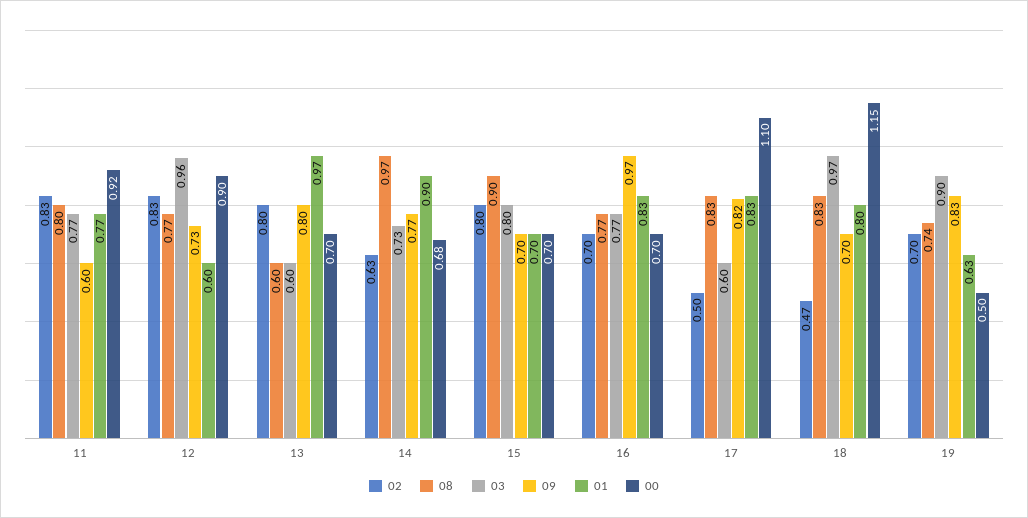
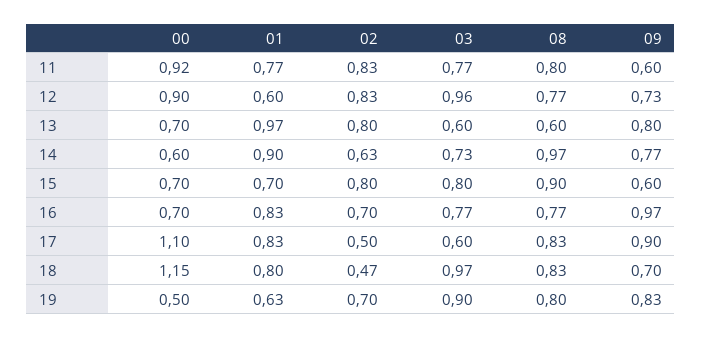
00, 14: 0.68 -> 0.6
09, 15: 0.7 -> 0.6
09, 17: 0.82 -> 0.9
08, 19: 0.74 -> 0.8

